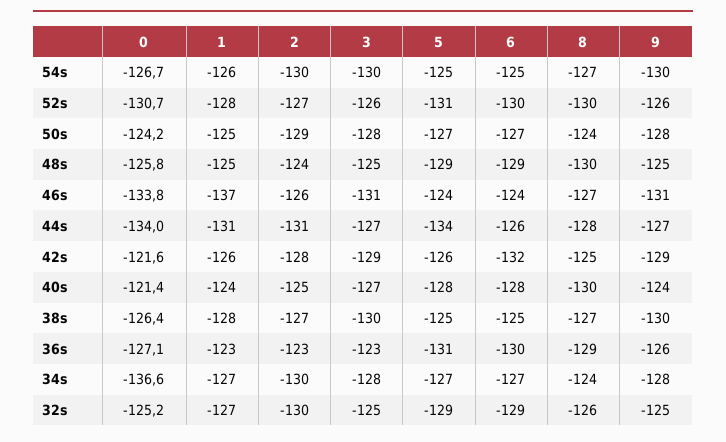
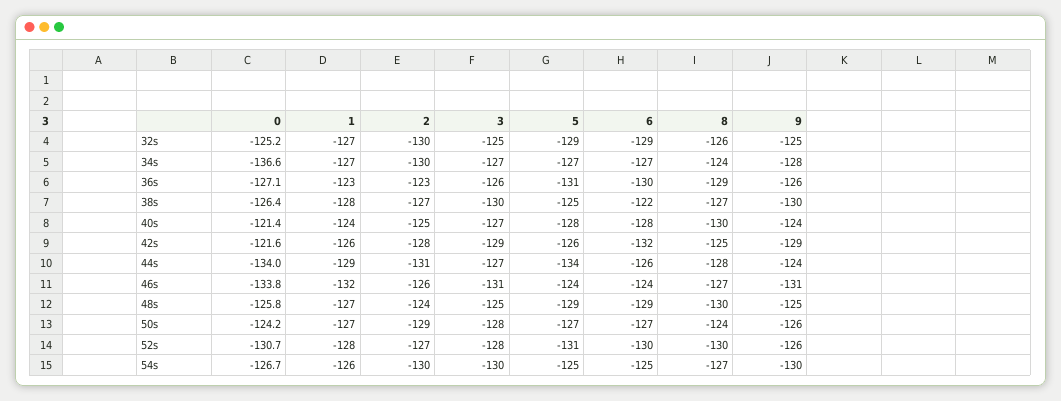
3, 52s: -126 -> -128
1, 50s: -125 -> -127
9, 50s: -128 -> -126
1, 48s: -125 -> -127
1, 46s: -137 -> -132
1, 44s: -131 -> -129
9, 44s: -127 -> -124
6, 38s: -125 -> -122
3, 36s: -123 -> -126
3, 34s: -128 -> -127

